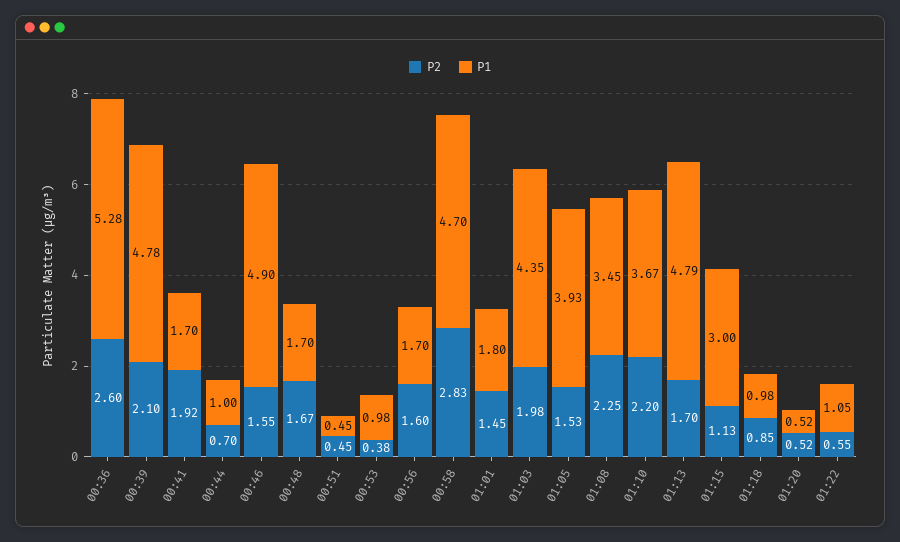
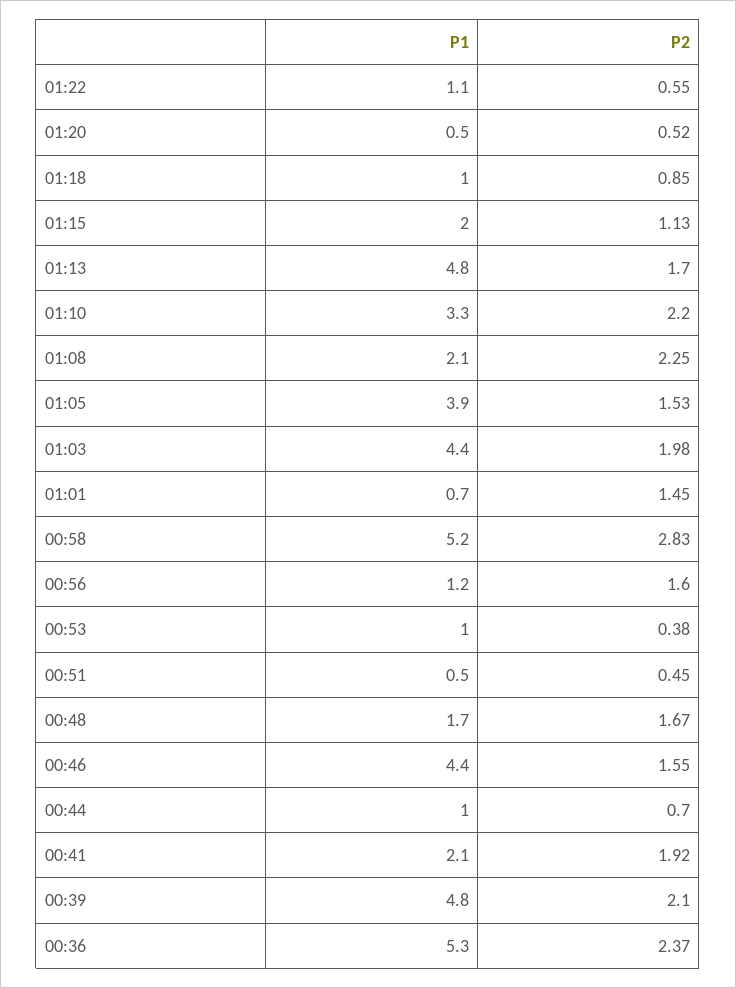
P2, 00:36: 2.6 -> 2.37
P1, 00:41: 1.7 -> 2.1
P1, 00:46: 4.9 -> 4.4
P1, 00:56: 1.7 -> 1.2
P1, 00:58: 4.7 -> 5.2
P1, 01:01: 1.8 -> 0.7
P1, 01:08: 3.45 -> 2.1
P1, 01:10: 3.67 -> 3.3
P1, 01:15: 3 -> 2

